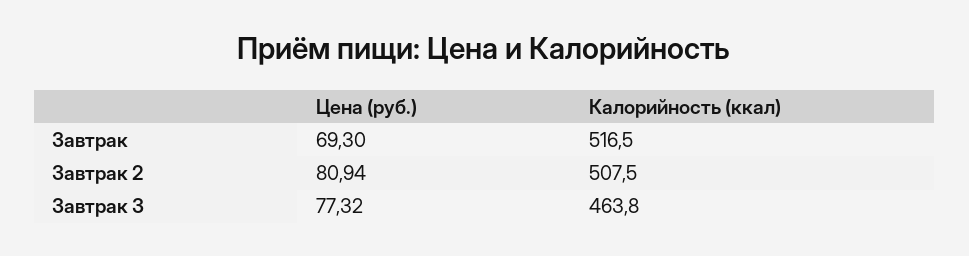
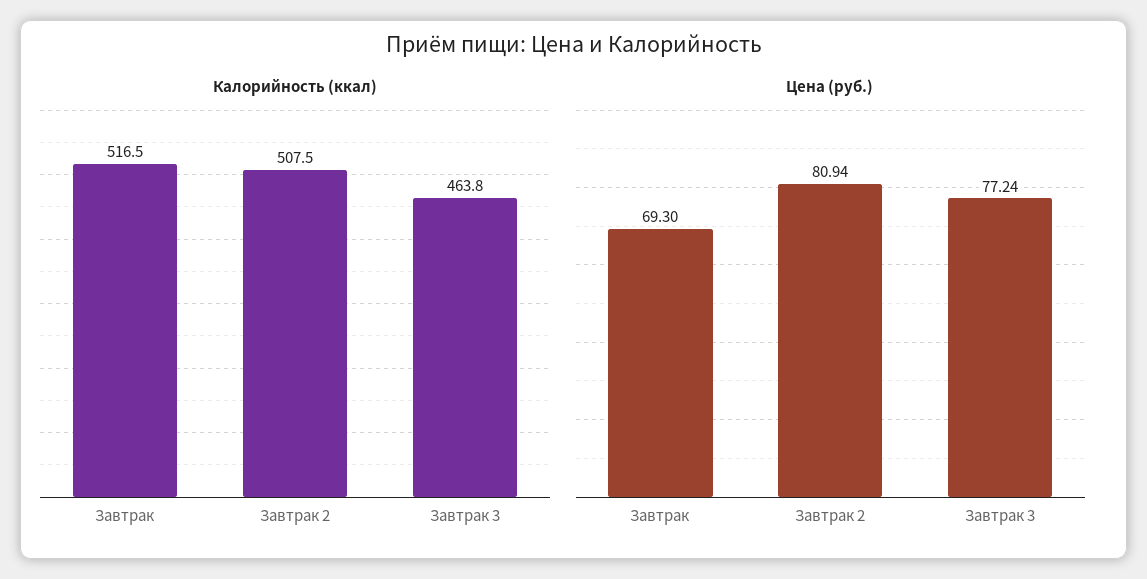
Цена (руб.), Завтрак 3: 77.32 -> 77.24

